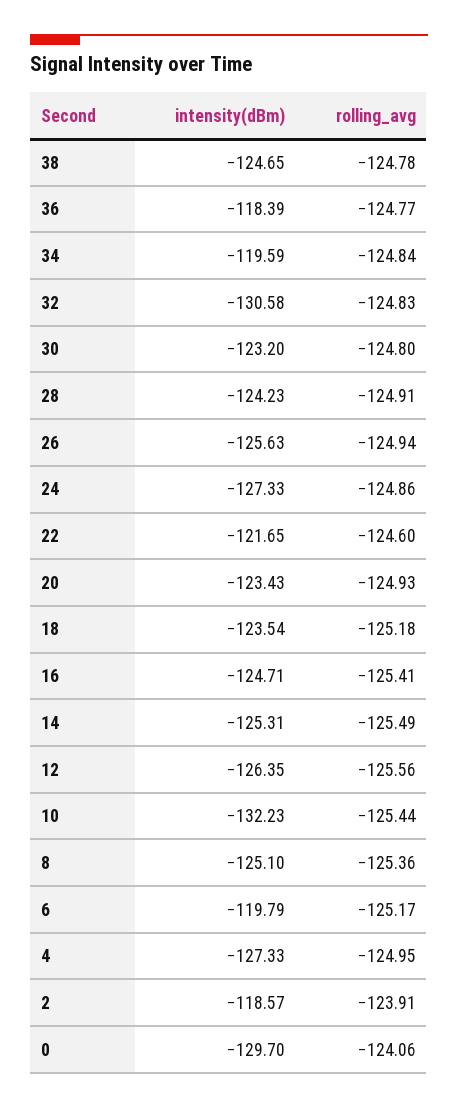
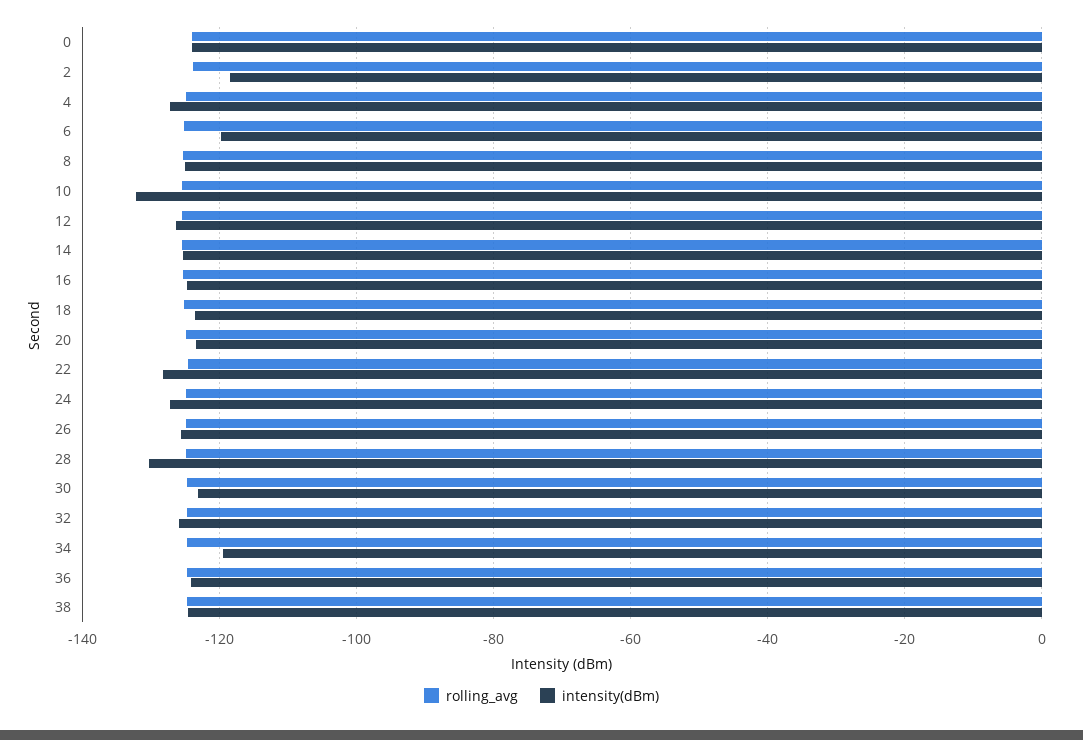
intensity(dBm), 36: -118.39 -> -124
intensity(dBm), 32: -130.58 -> -126
intensity(dBm), 28: -124.23 -> -130
intensity(dBm), 22: -121.65 -> -128
intensity(dBm), 0: -129.7 -> -124

